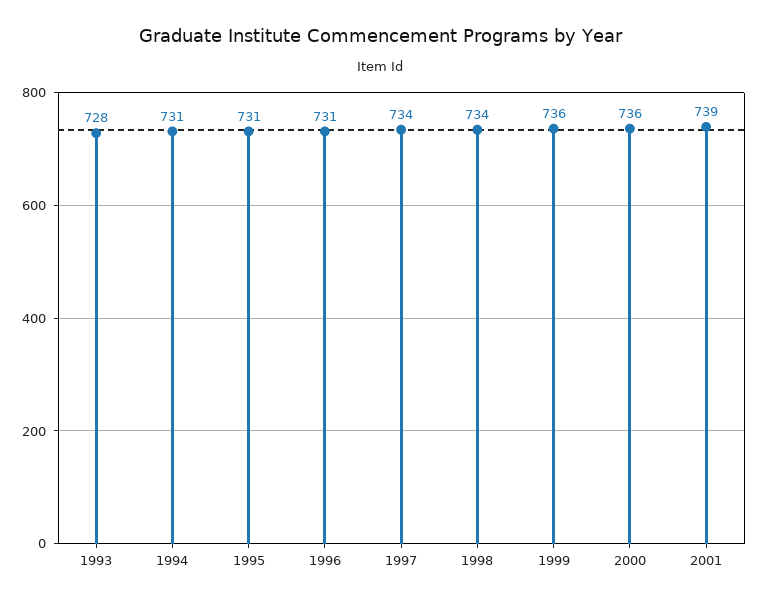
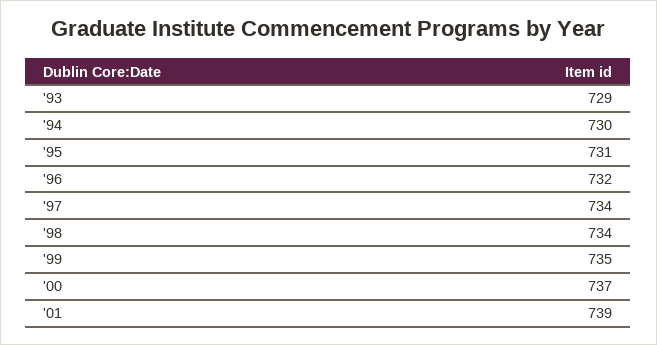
1993: 728 -> 729
1994: 731 -> 730
1996: 731 -> 732
1999: 736 -> 735
2000: 736 -> 737

